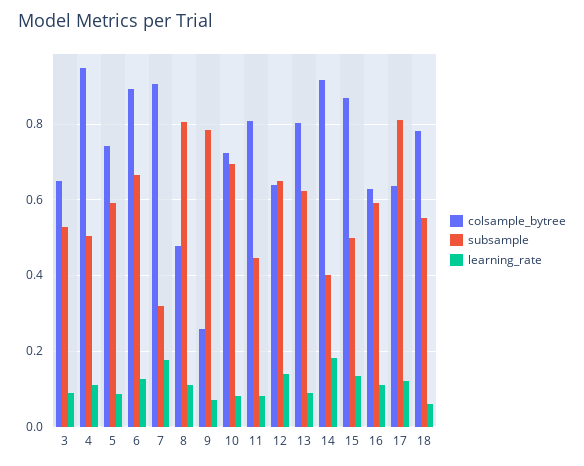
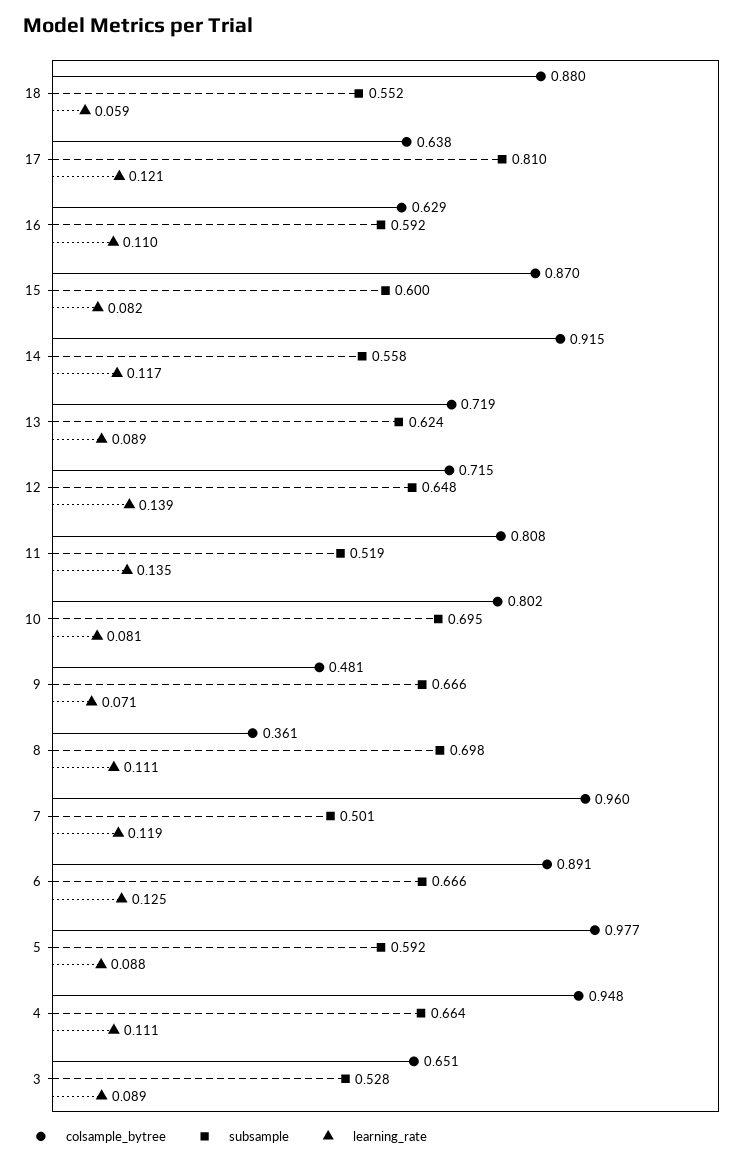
subsample, 4: 0.5 -> 0.664
colsample_bytree, 5: 0.74 -> 0.977
colsample_bytree, 7: 0.9 -> 0.96
subsample, 7: 0.32 -> 0.501
learning_rate, 7: 0.18 -> 0.119
colsample_bytree, 8: 0.48 -> 0.361
subsample, 8: 0.8 -> 0.698
colsample_bytree, 9: 0.26 -> 0.481
subsample, 9: 0.78 -> 0.666
colsample_bytree, 10: 0.72 -> 0.802
subsample, 11: 0.44 -> 0.519
learning_rate, 11: 0.08 -> 0.135
colsample_bytree, 12: 0.64 -> 0.715
colsample_bytree, 13: 0.8 -> 0.719
subsample, 14: 0.4 -> 0.558
learning_rate, 14: 0.18 -> 0.117
subsample, 15: 0.5 -> 0.6
learning_rate, 15: 0.14 -> 0.082
colsample_bytree, 18: 0.78 -> 0.88

